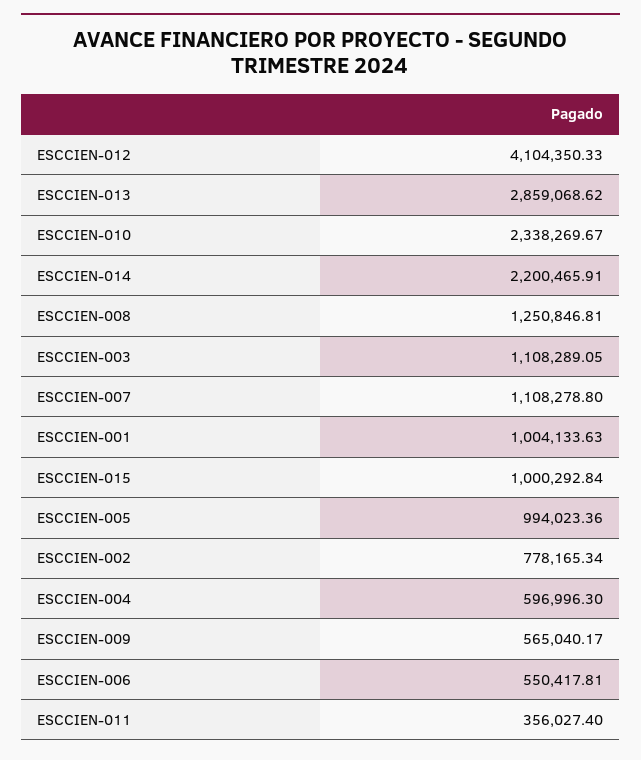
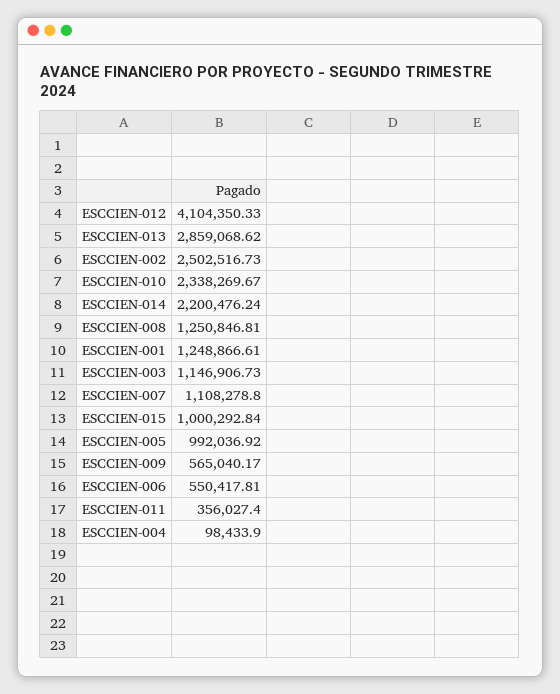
ESCCIEN-014: 2200465.91 -> 2200476.24
ESCCIEN-003: 1108289.05 -> 1146906.73
ESCCIEN-001: 1004133.63 -> 1248866.61
ESCCIEN-005: 994023.36 -> 992036.92
ESCCIEN-002: 778165.34 -> 2502516.73
ESCCIEN-004: 596996.3 -> 98433.9

